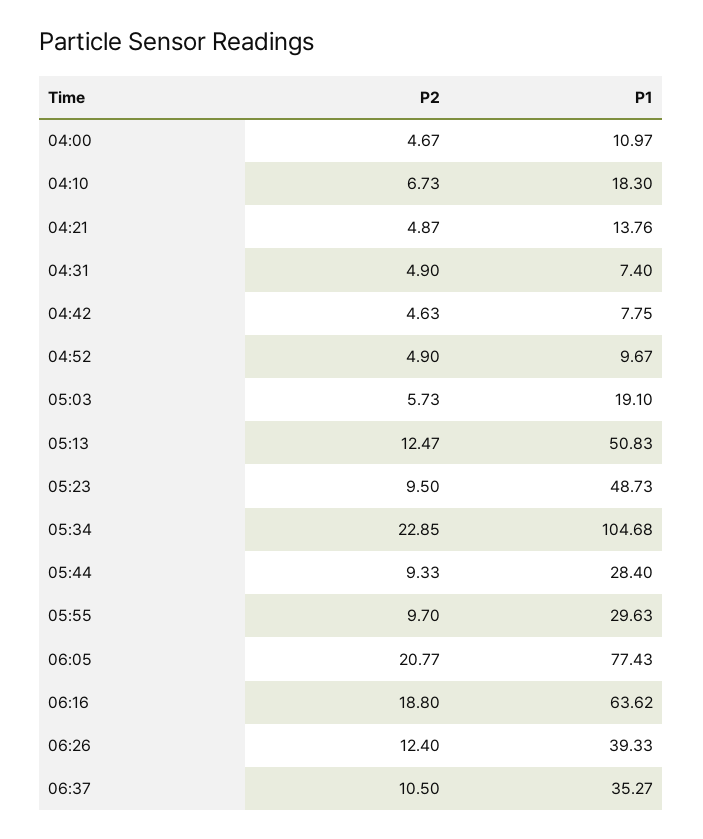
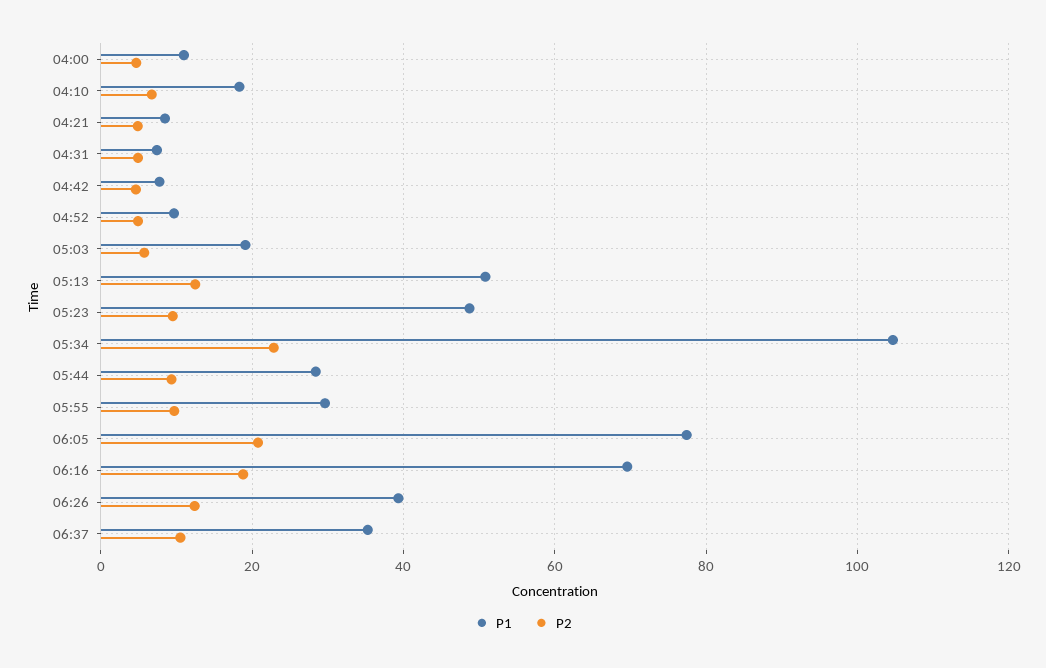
P1, 04:21: 13.76 -> 8
P1, 06:16: 63.62 -> 70

